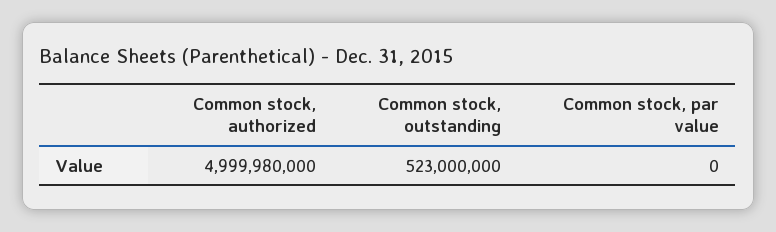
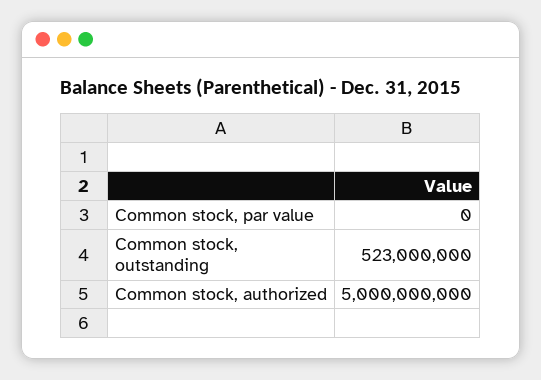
Common stock, authorized: 4999980000 -> 5000000000

